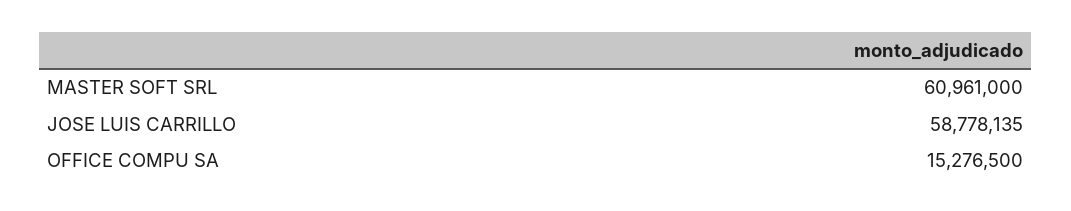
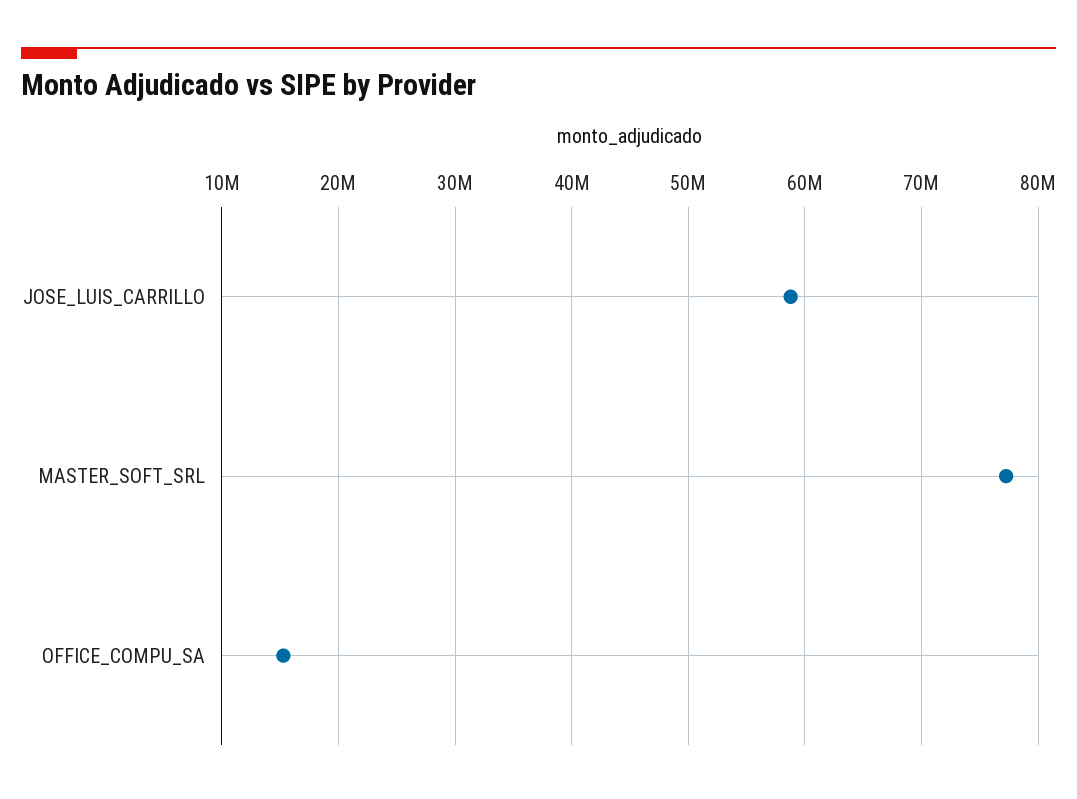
MASTER SOFT SRL: 60961000 -> 77000000

